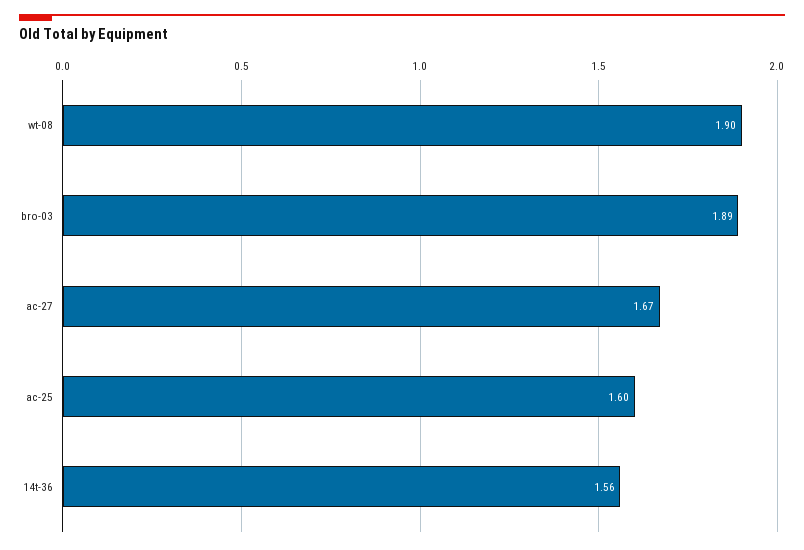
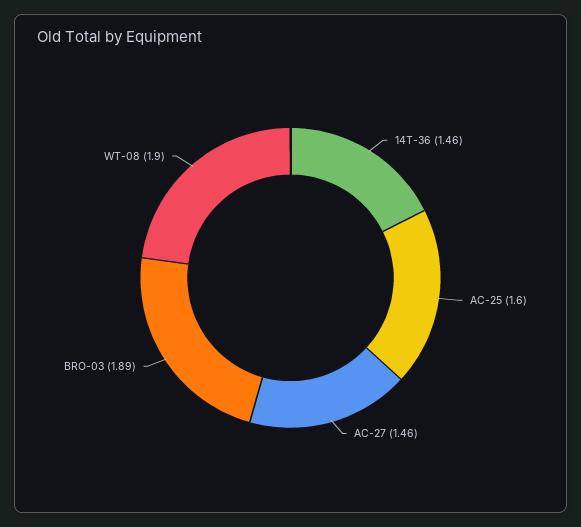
ac-27: 1.67 -> 1.46
14t-36: 1.56 -> 1.46

